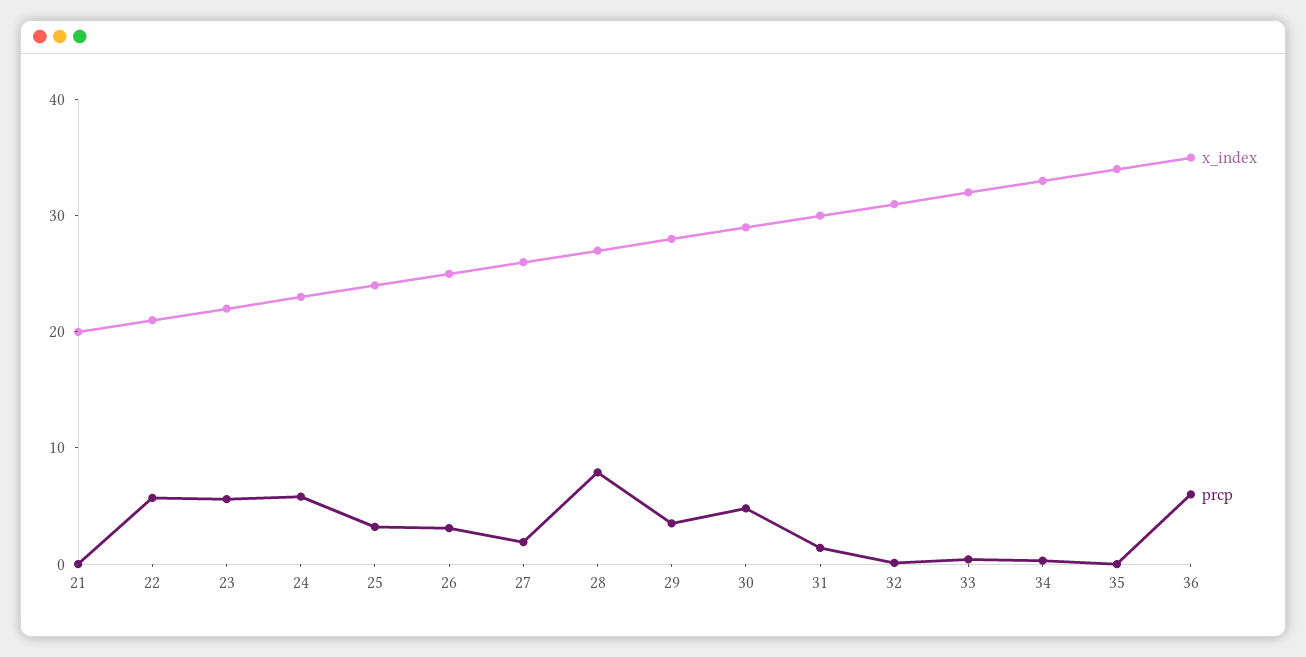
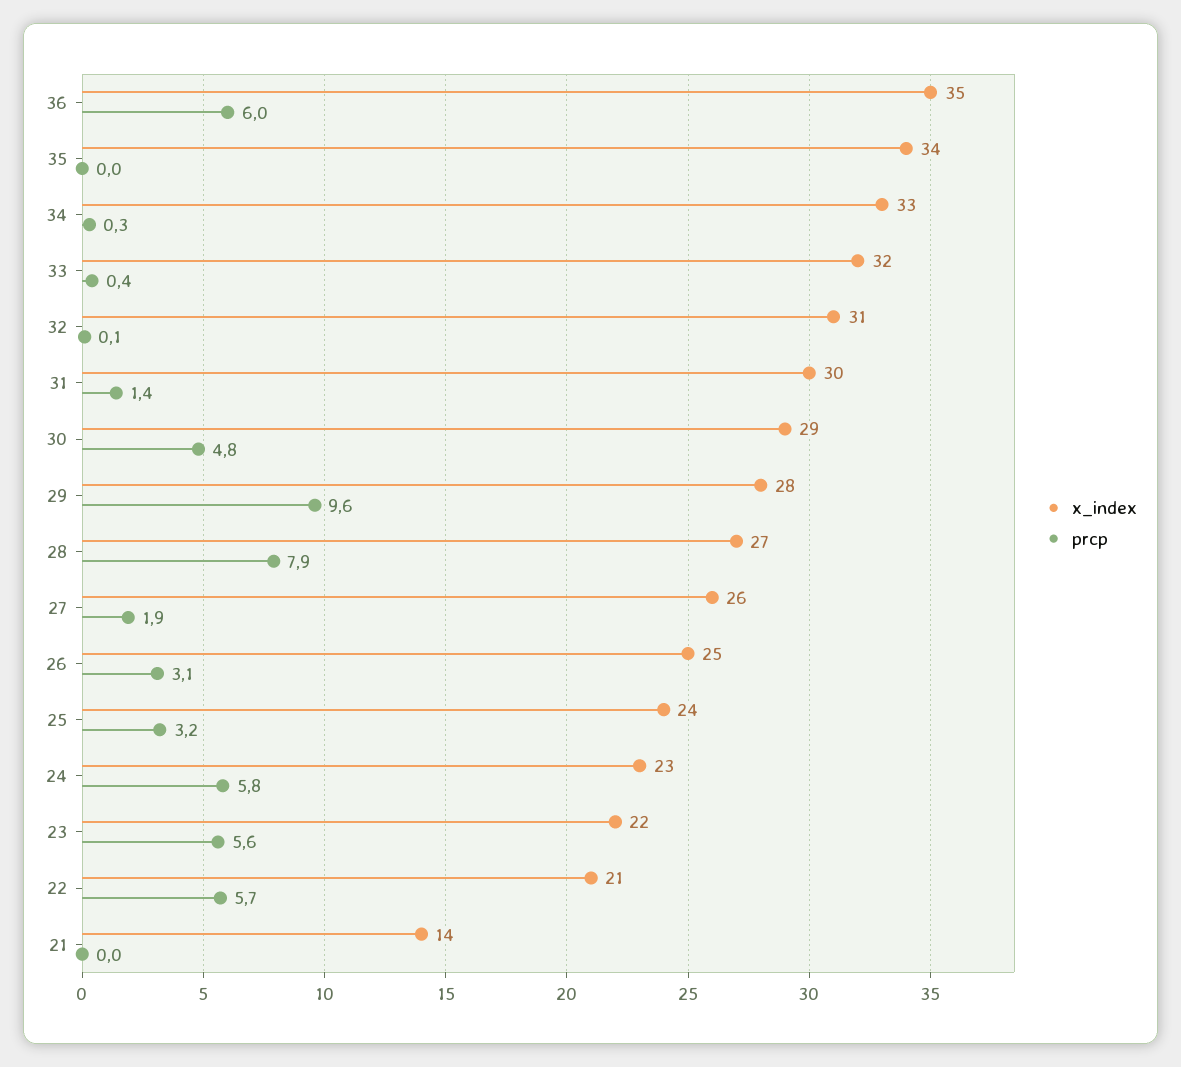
x_index, 21: 20 -> 14
prcp, 29: 4 -> 9.6

